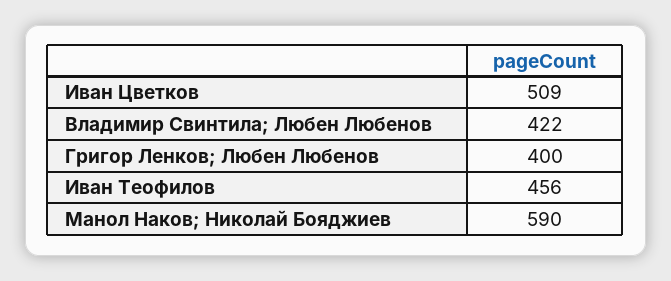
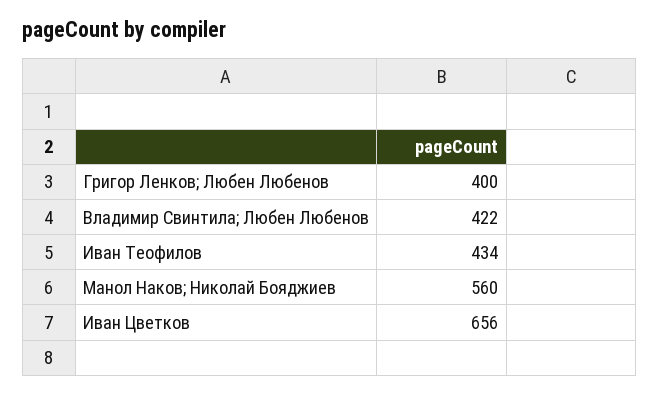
Иван Цветков: 509 -> 656
Иван Теофилов: 456 -> 434
Манол Наков; Николай Бояджиев: 590 -> 560

